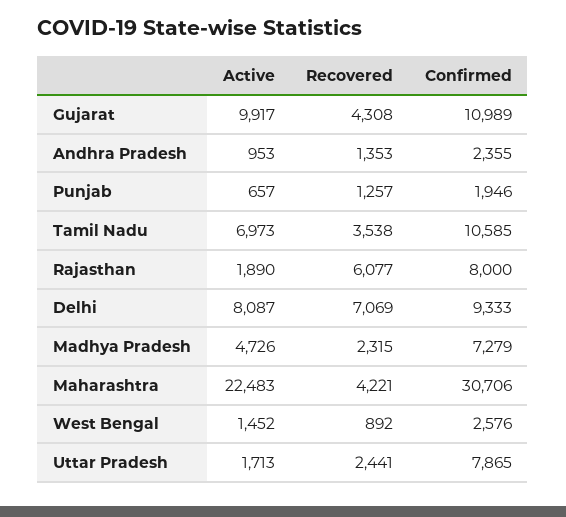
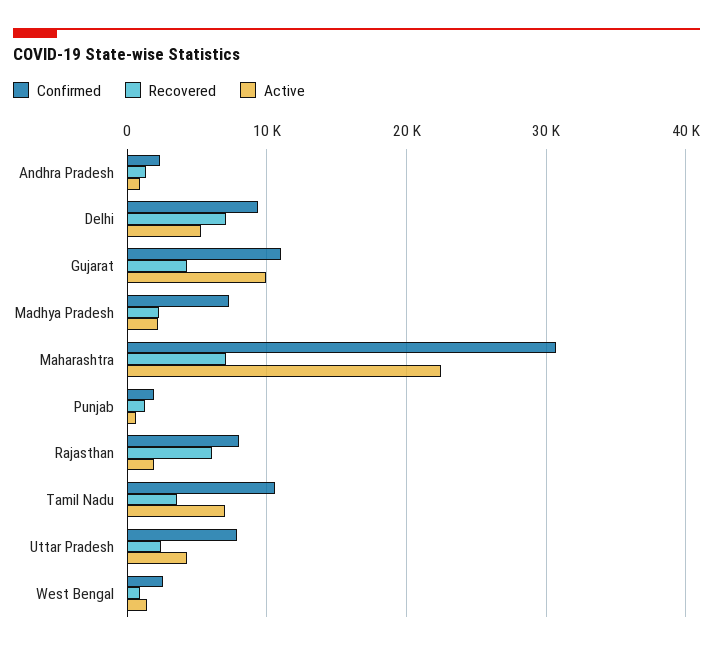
Active, Delhi: 8087 -> 5000
Active, Madhya Pradesh: 4726 -> 2000
Recovered, Maharashtra: 4221 -> 7000
Active, Uttar Pradesh: 1713 -> 4000

